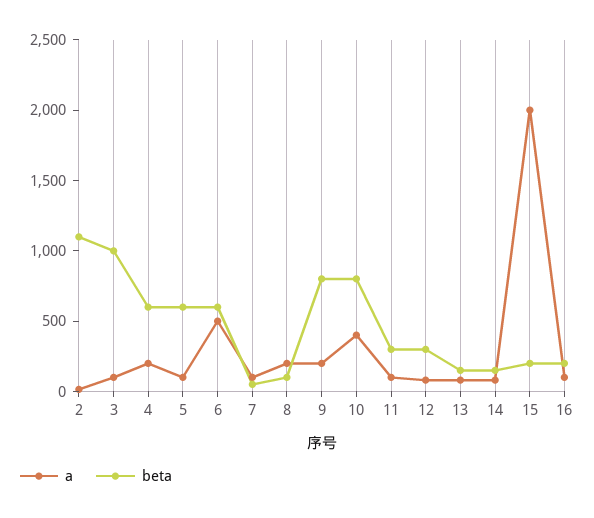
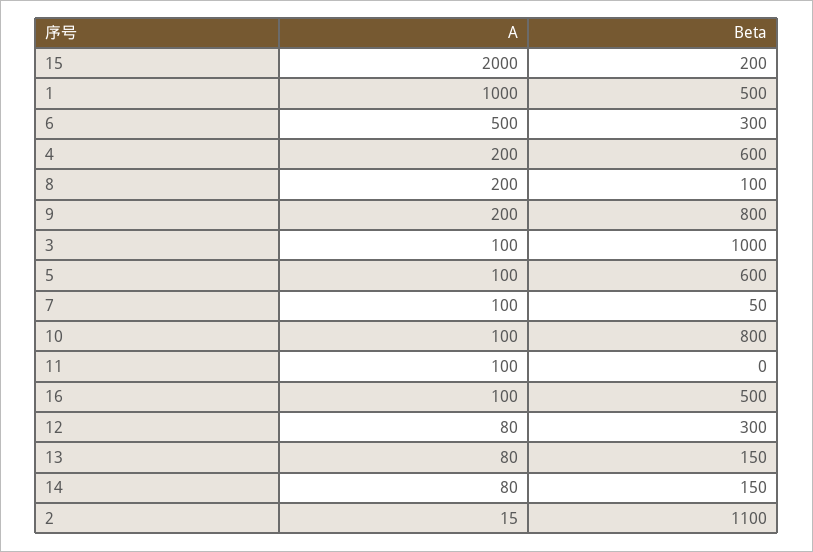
beta, 6: 600 -> 300
a, 10: 400 -> 100
beta, 11: 300 -> 0
beta, 16: 200 -> 500
a, 1: none -> 1000
beta, 1: none -> 500

